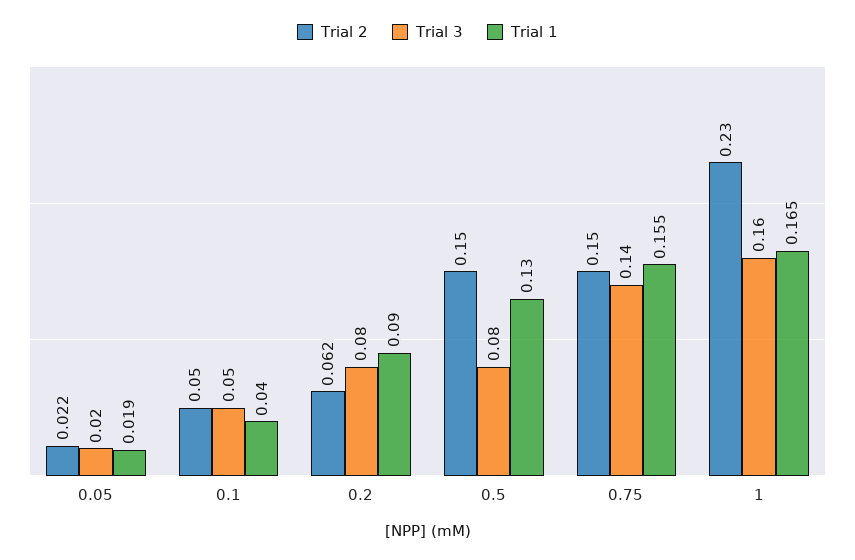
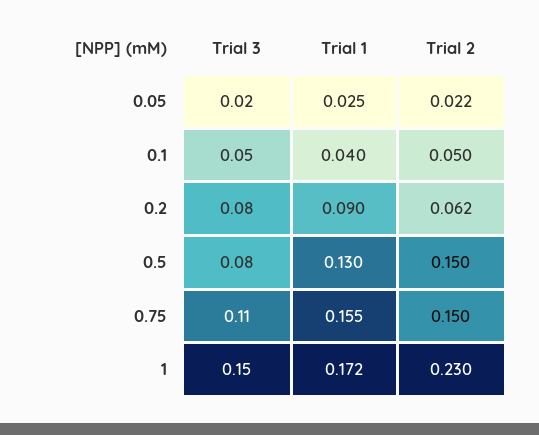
Trial 1, 0.05: 0.019 -> 0.025
Trial 3, 0.75: 0.14 -> 0.11
Trial 3, 1: 0.16 -> 0.15
Trial 1, 1: 0.165 -> 0.172

